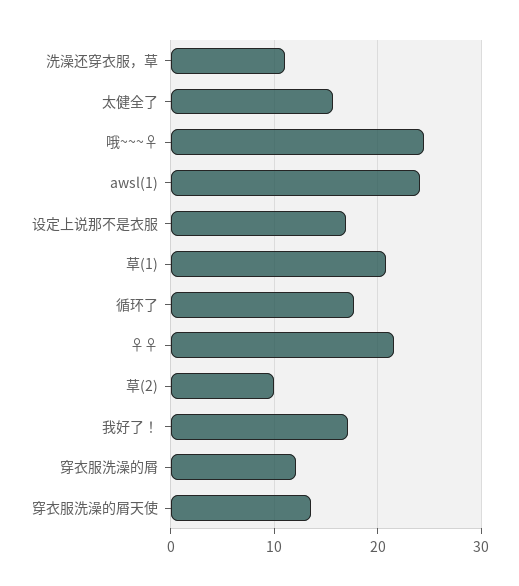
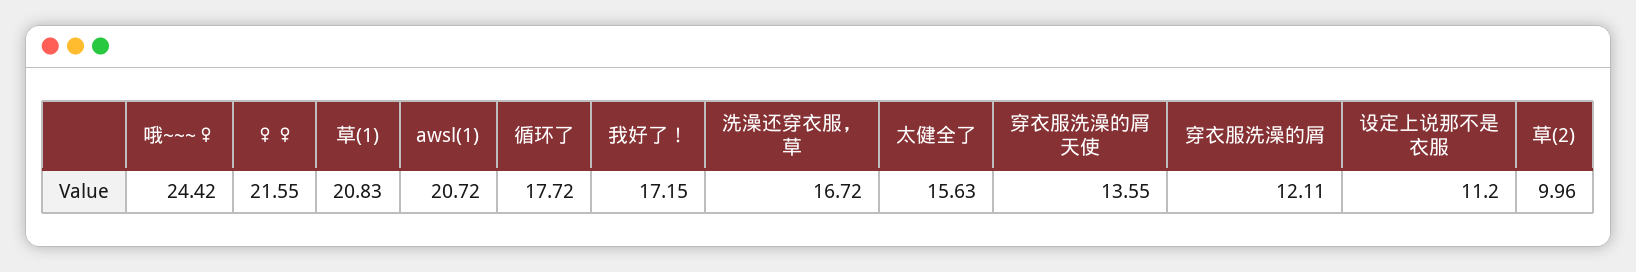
洗澡还穿衣服，草: 11 -> 16.72
awsl(1): 24 -> 20.72
设定上说那不是衣服: 17 -> 11.2

